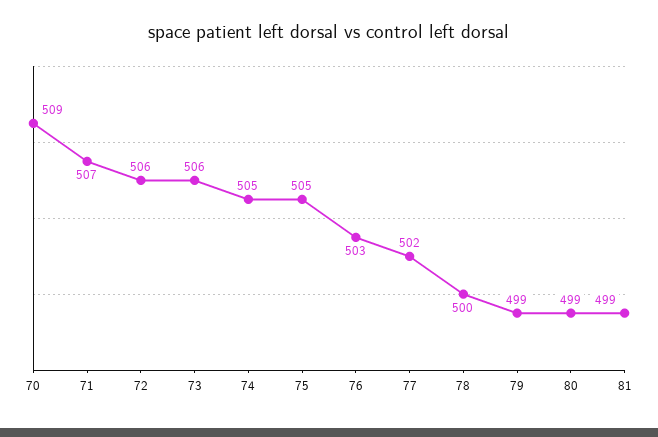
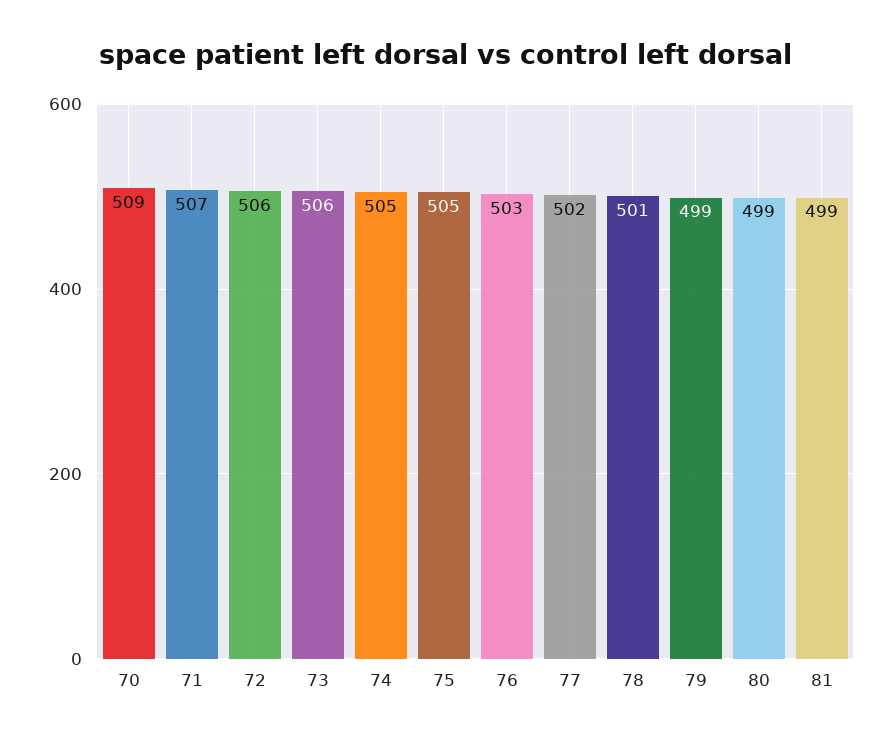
78: 500 -> 501

